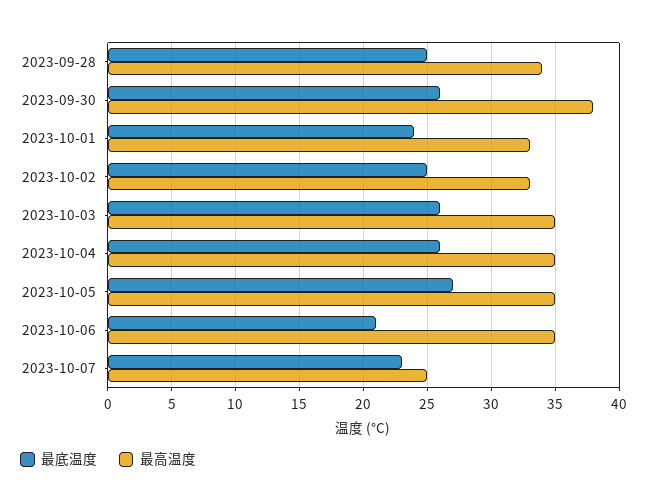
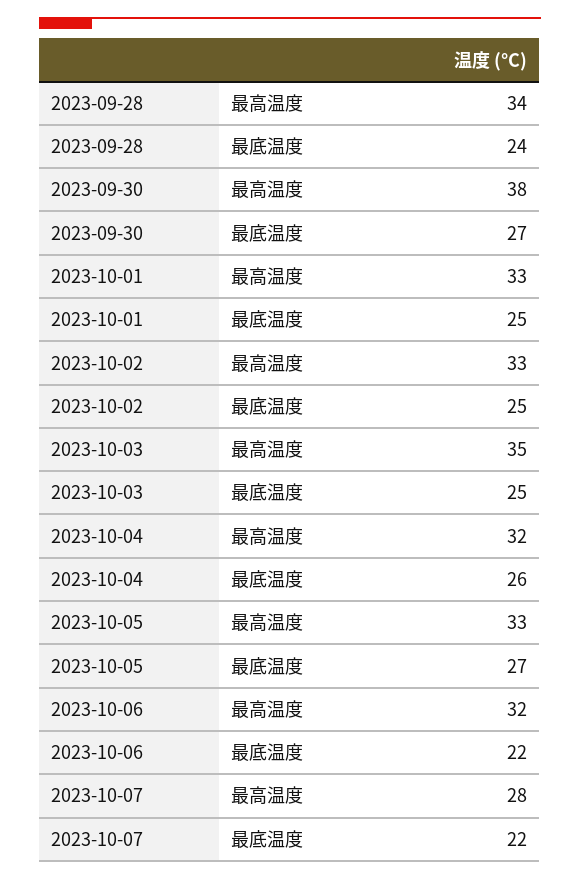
最底温度, 2023-09-28: 25 -> 24
最底温度, 2023-09-30: 26 -> 27
最底温度, 2023-10-01: 24 -> 25
最底温度, 2023-10-03: 26 -> 25
最高温度, 2023-10-04: 35 -> 32
最高温度, 2023-10-05: 35 -> 33
最底温度, 2023-10-06: 21 -> 22
最高温度, 2023-10-06: 35 -> 32
最底温度, 2023-10-07: 23 -> 22
最高温度, 2023-10-07: 25 -> 28

